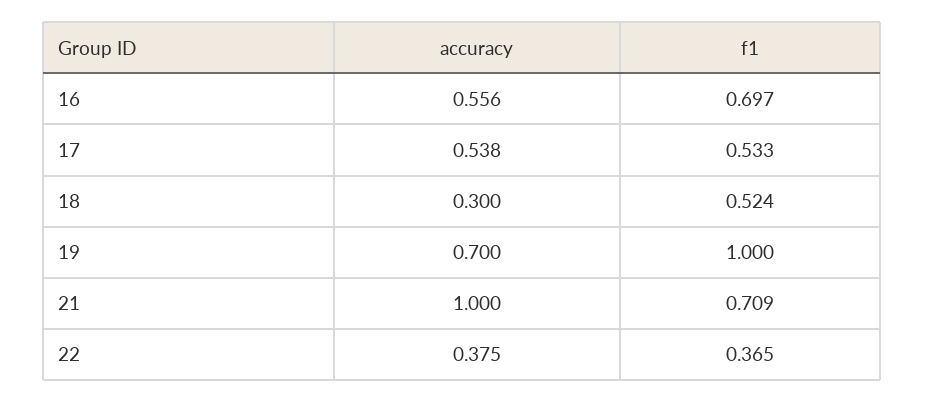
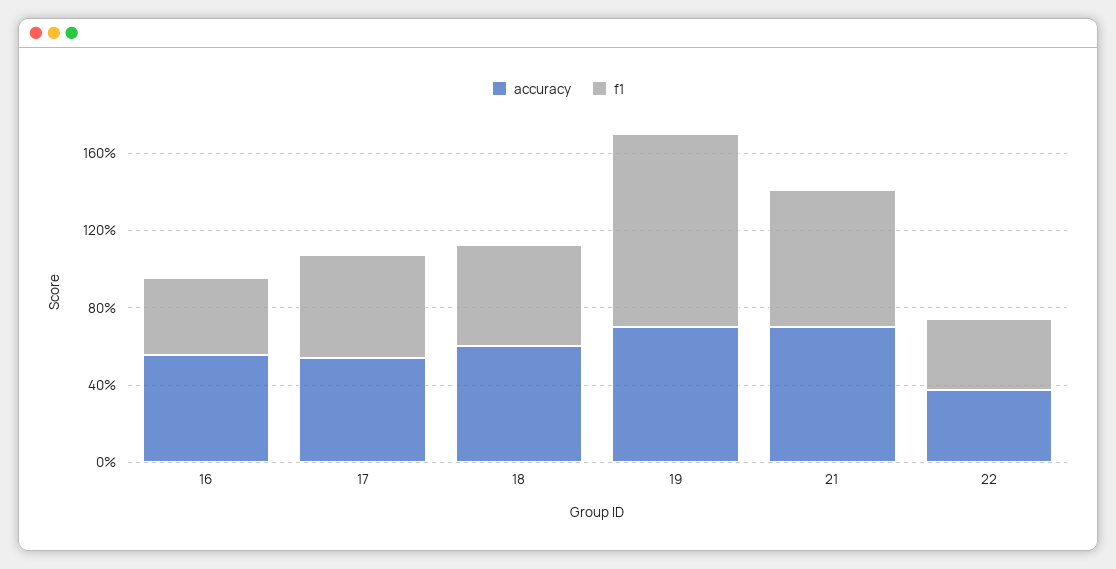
f1, 16: 0.697 -> 0.4
accuracy, 18: 0.3 -> 0.6
accuracy, 21: 1 -> 0.7

